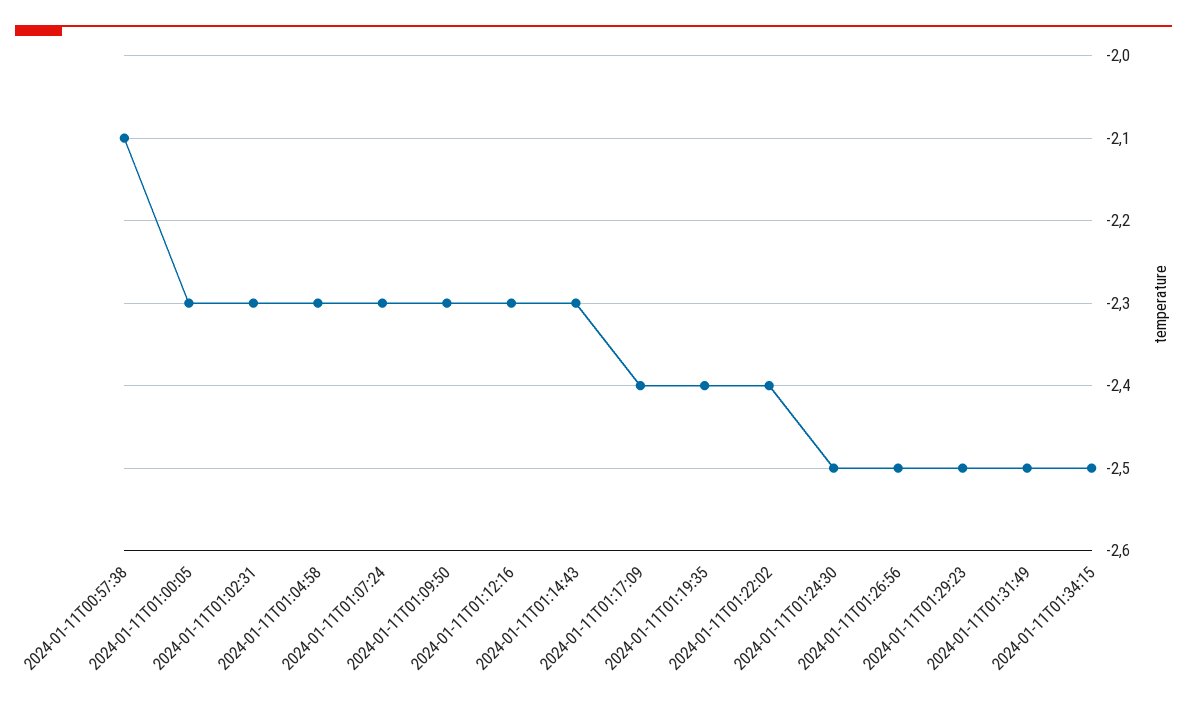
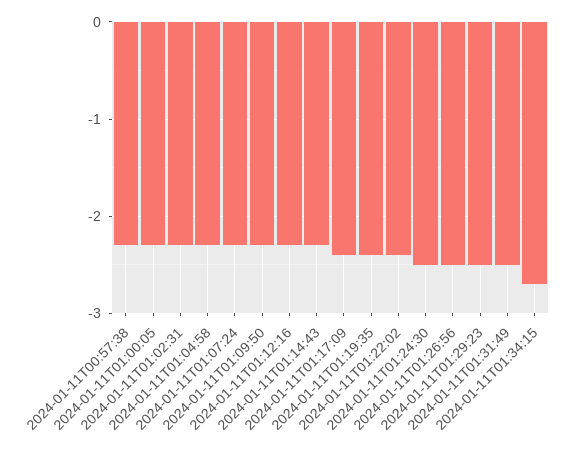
2024-01-11T00:57:38: -2.1 -> -2.3
2024-01-11T01:34:15: -2.5 -> -2.7

